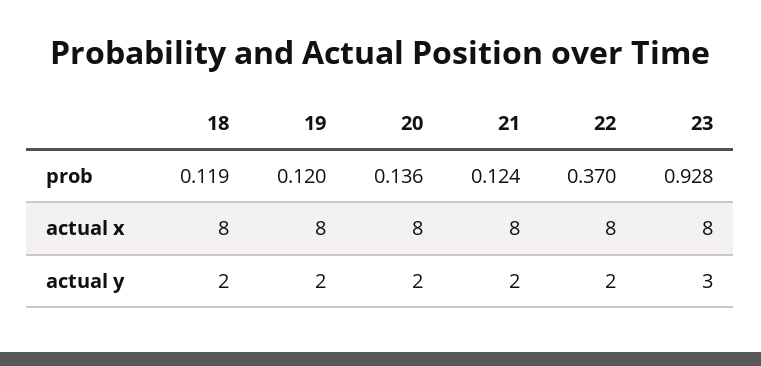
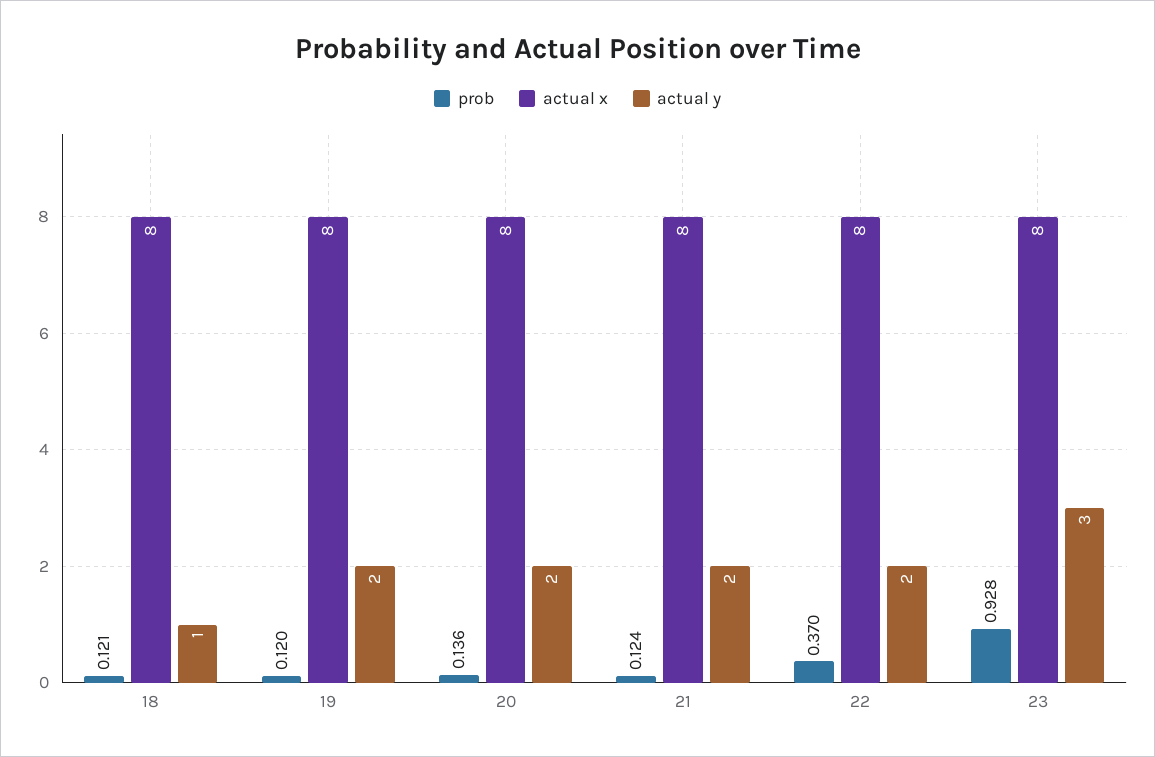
prob, 18: 0.119 -> 0.121
actual y, 18: 2 -> 1

